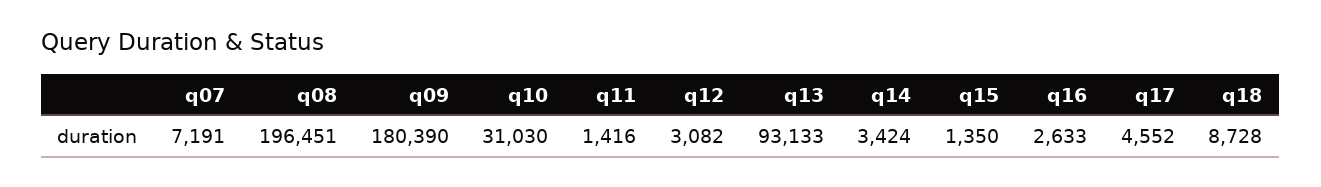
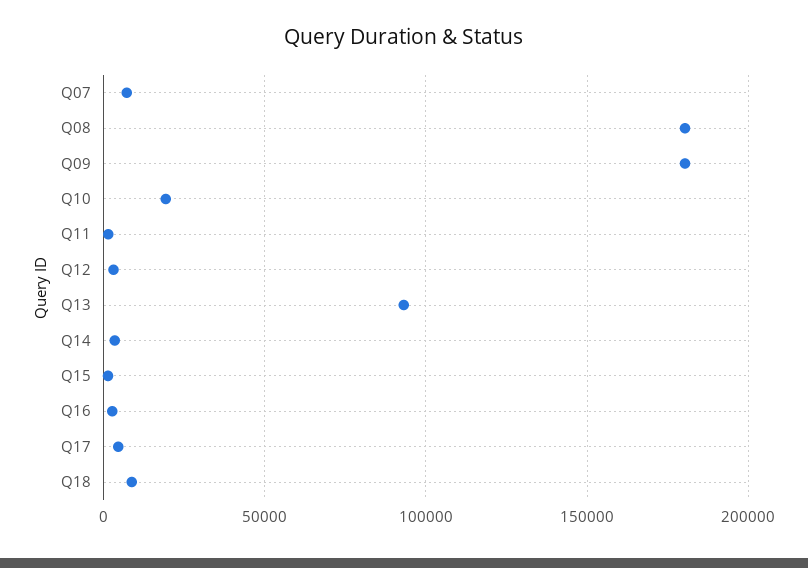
q08: 196451 -> 180000
q10: 31030 -> 20000

